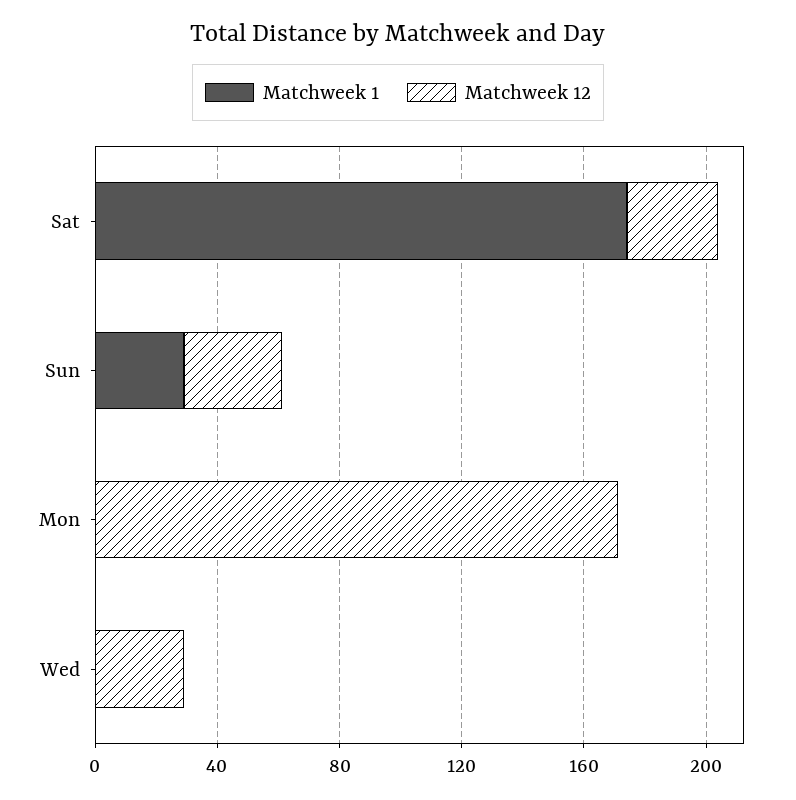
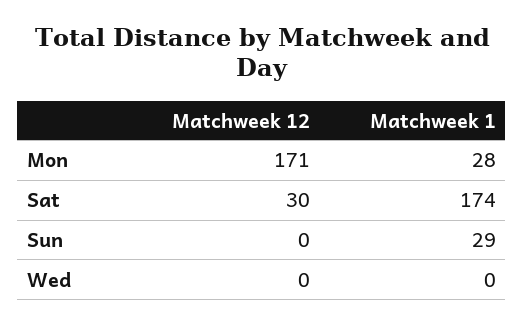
Matchweek 12, Sun: 30 -> 0
Matchweek 1, Mon: 0 -> 28
Matchweek 12, Wed: 30 -> 0

